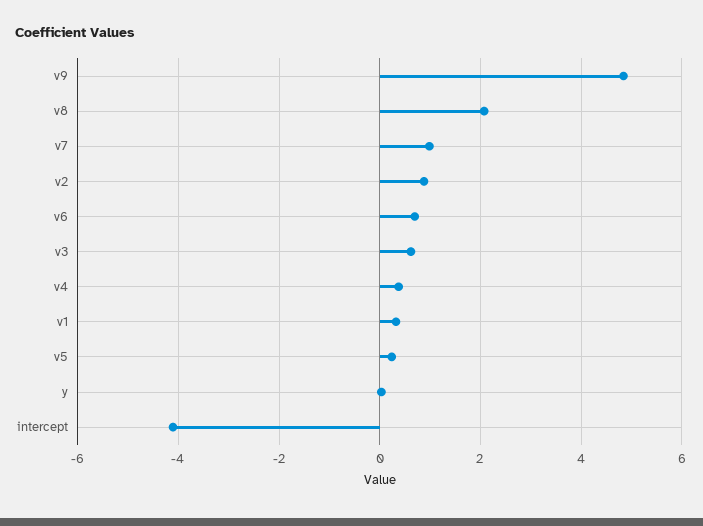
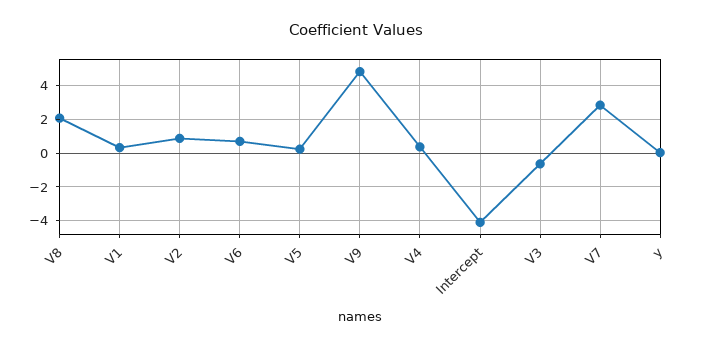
v7: 1 -> 3
v3: 0.6 -> -0.5

